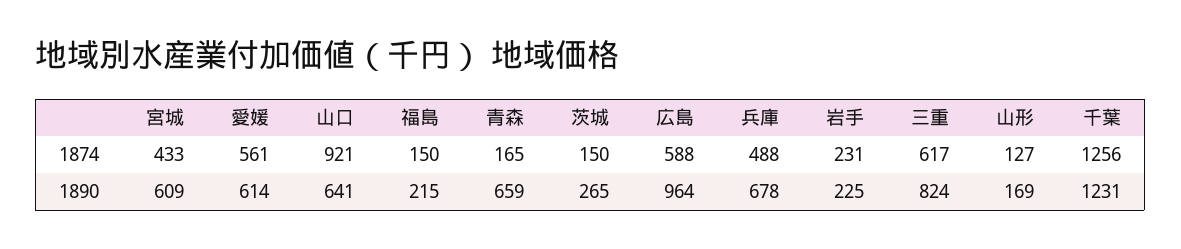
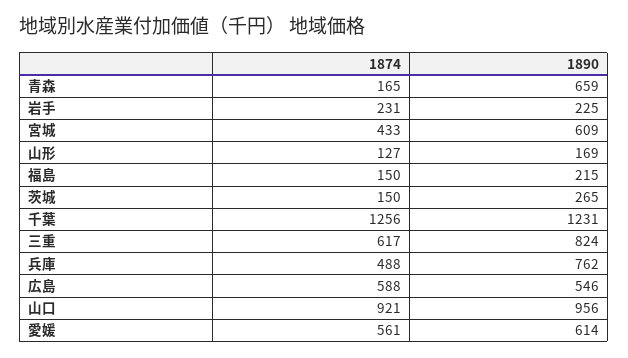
山口, 1890: 641 -> 956
広島, 1890: 964 -> 546
兵庫, 1890: 678 -> 762

